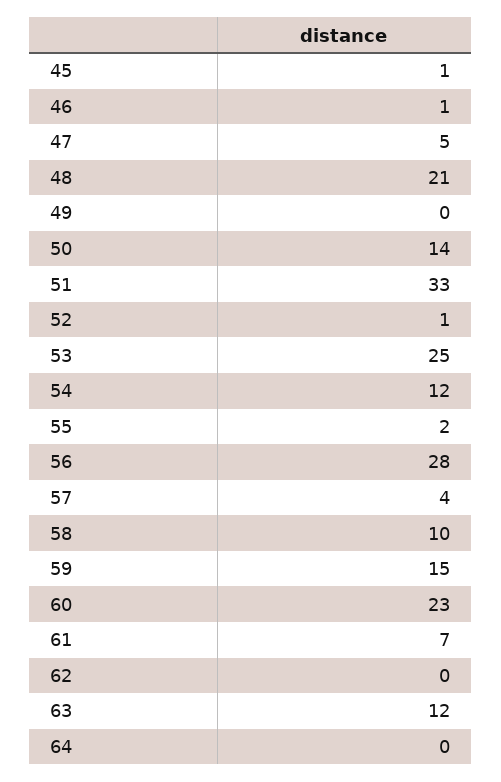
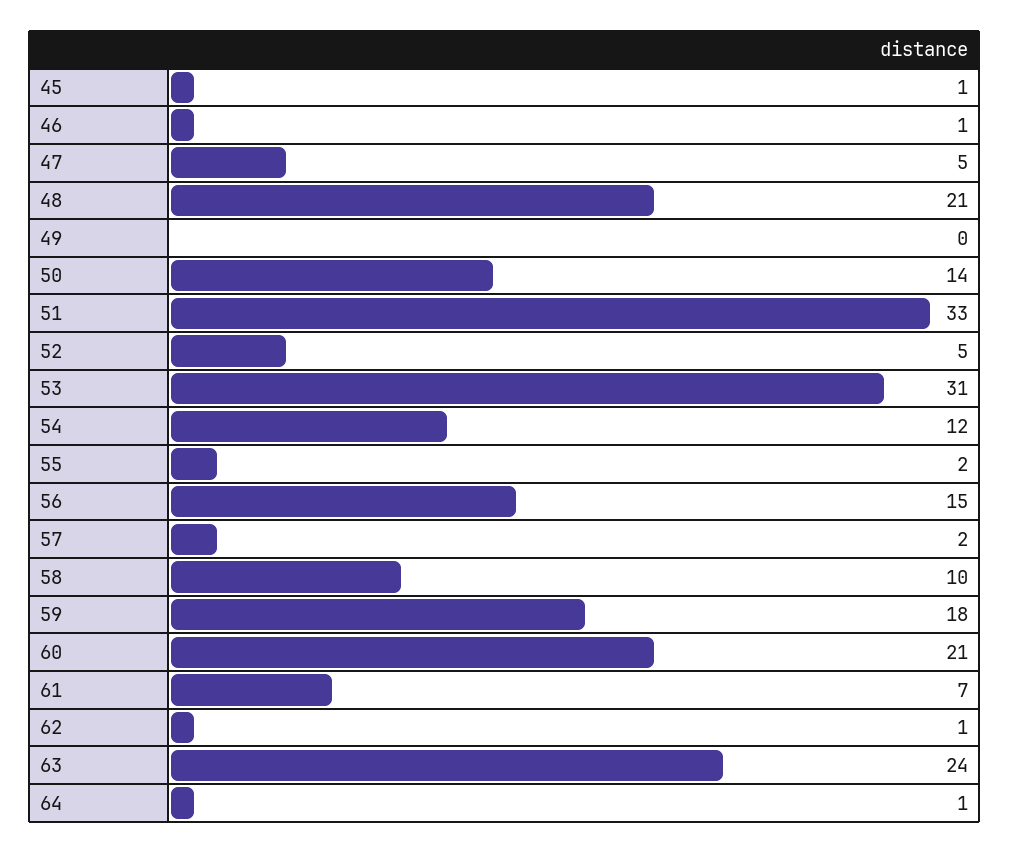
52: 1 -> 5
53: 25 -> 31
56: 28 -> 15
57: 4 -> 2
59: 15 -> 18
60: 23 -> 21
62: 0 -> 1
63: 12 -> 24
64: 0 -> 1

